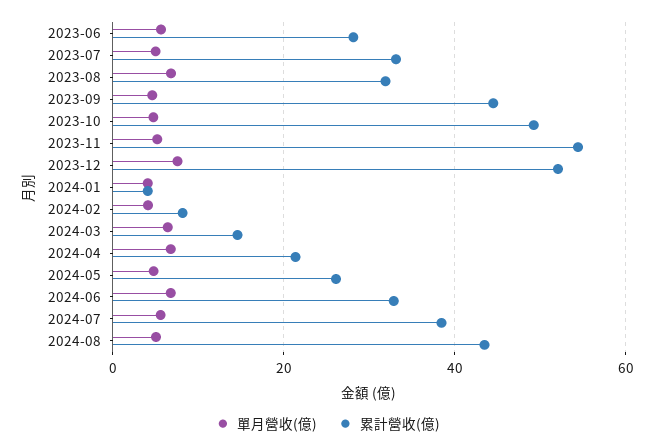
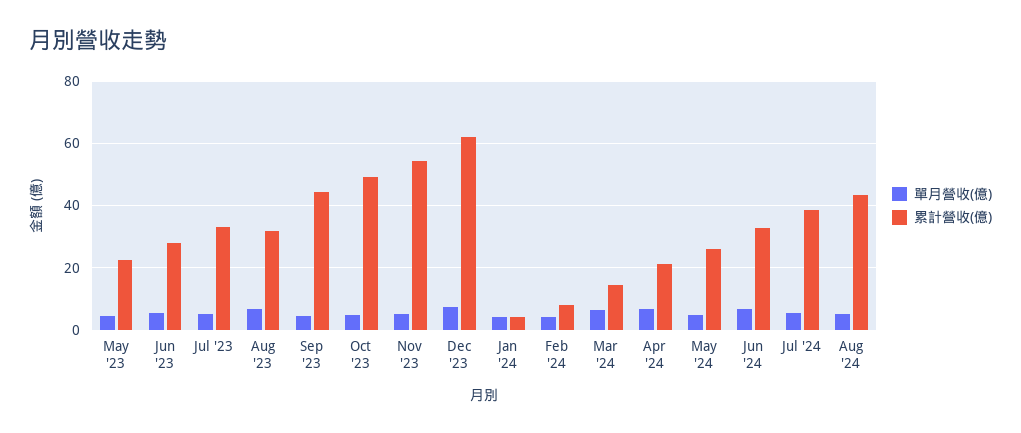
累計營收(億), 2023-12: 52 -> 62
單月營收(億), May '23: none -> 4
累計營收(億), May '23: none -> 22

